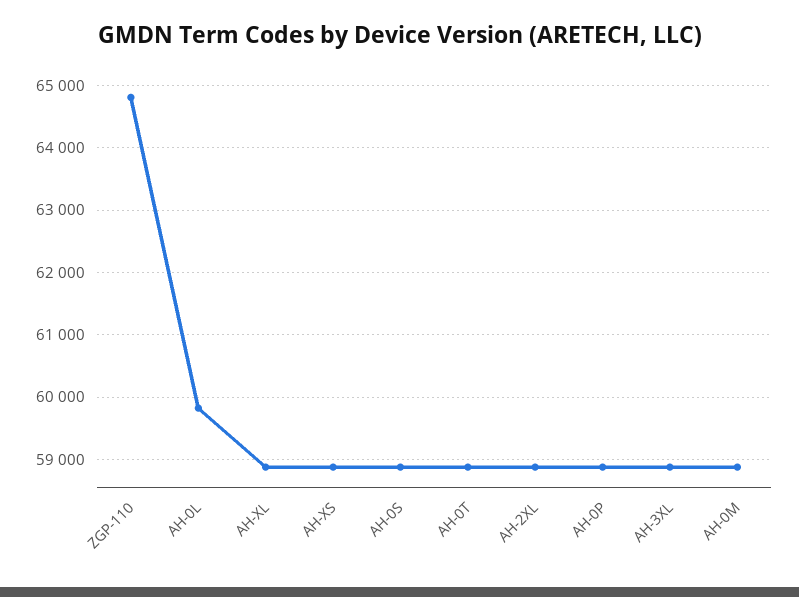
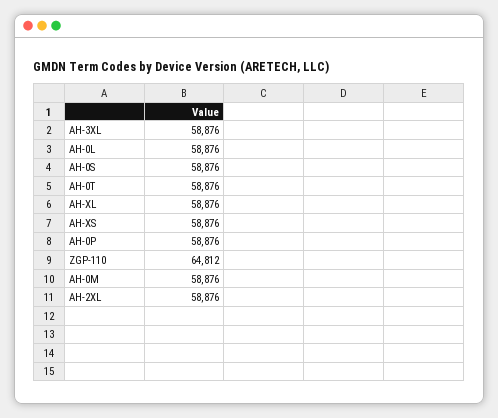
AH-0L: 59800 -> 58876

